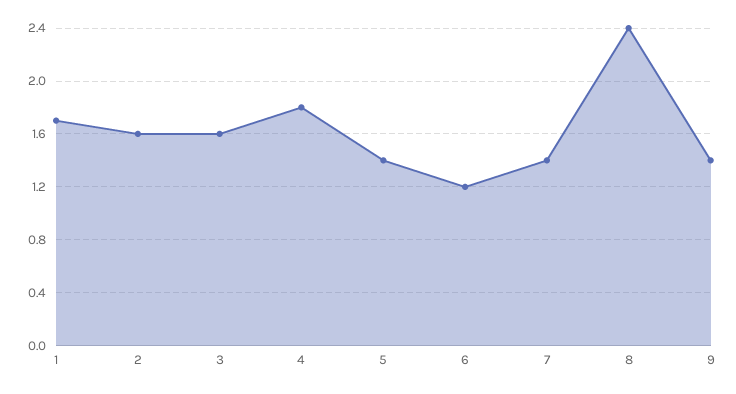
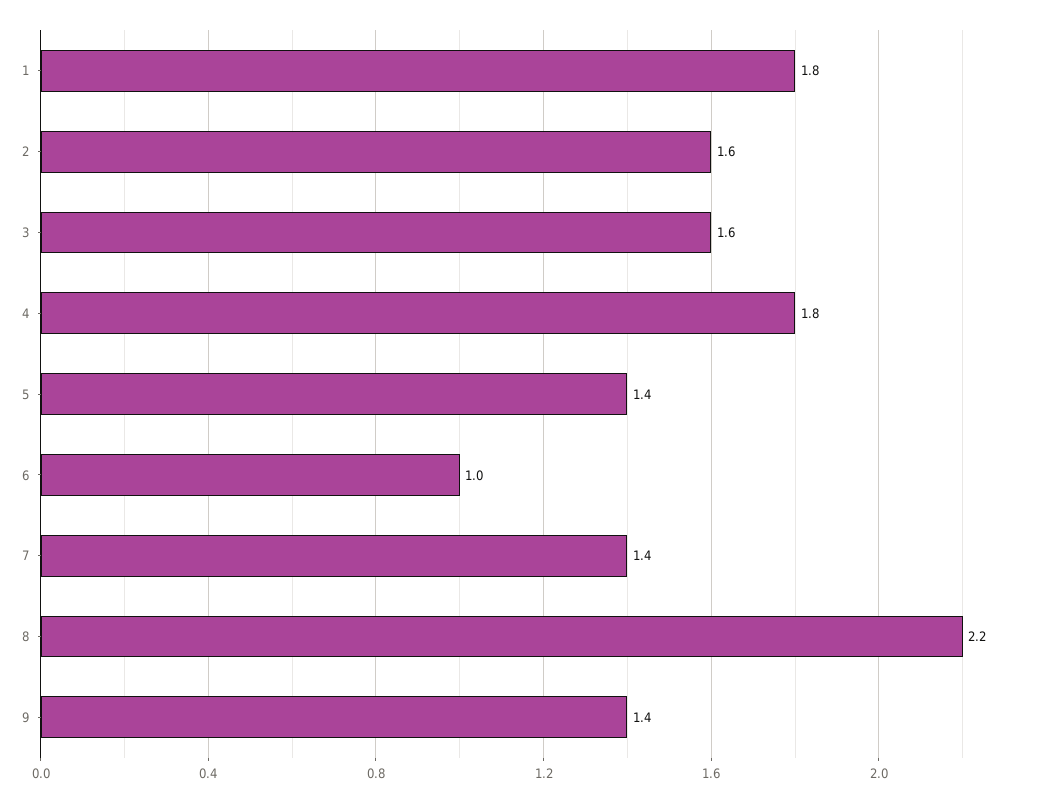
1: 1.7 -> 1.8
6: 1.2 -> 1
8: 2.4 -> 2.2

